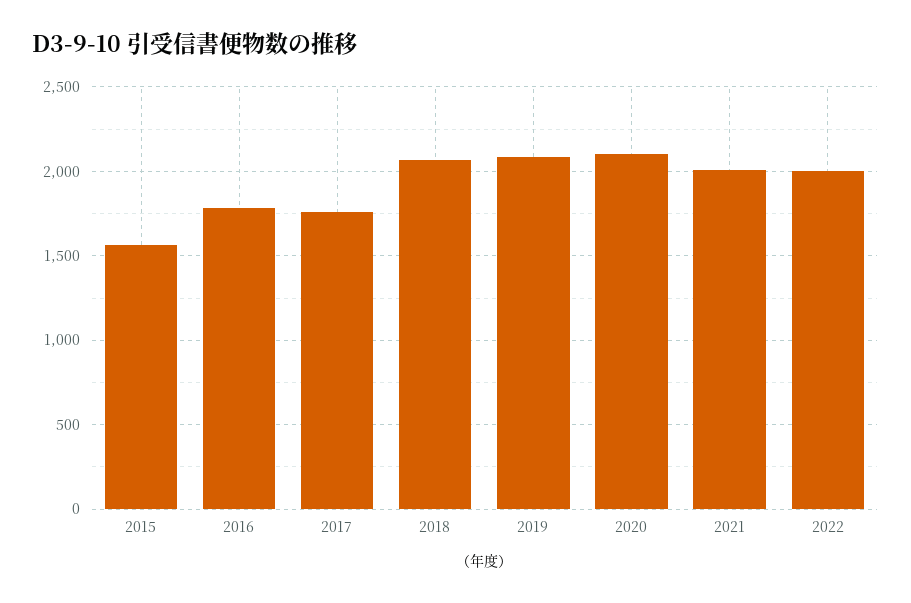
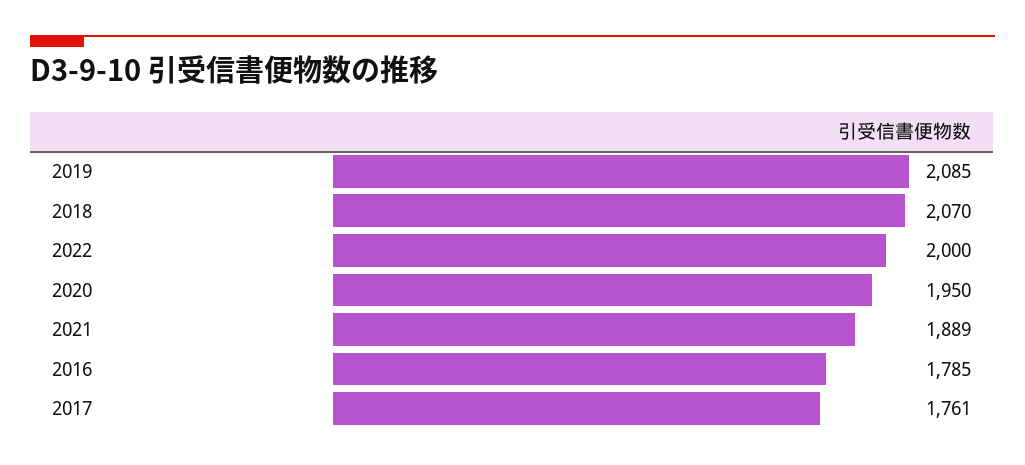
2015: 1550 -> none
2020: 2100 -> 1950
2021: 2000 -> 1889

